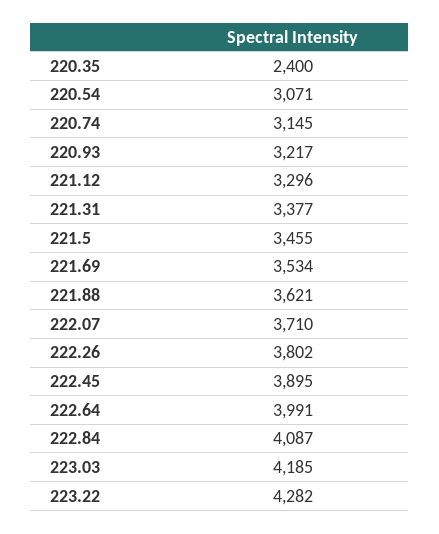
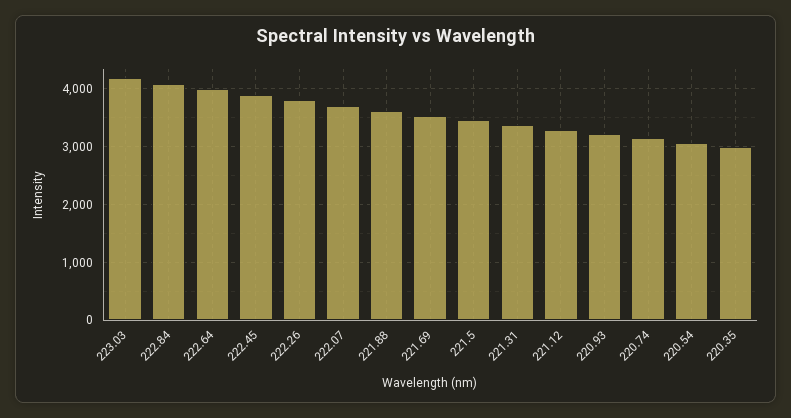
220.35: 2400 -> 3000
223.22: 4282 -> none

